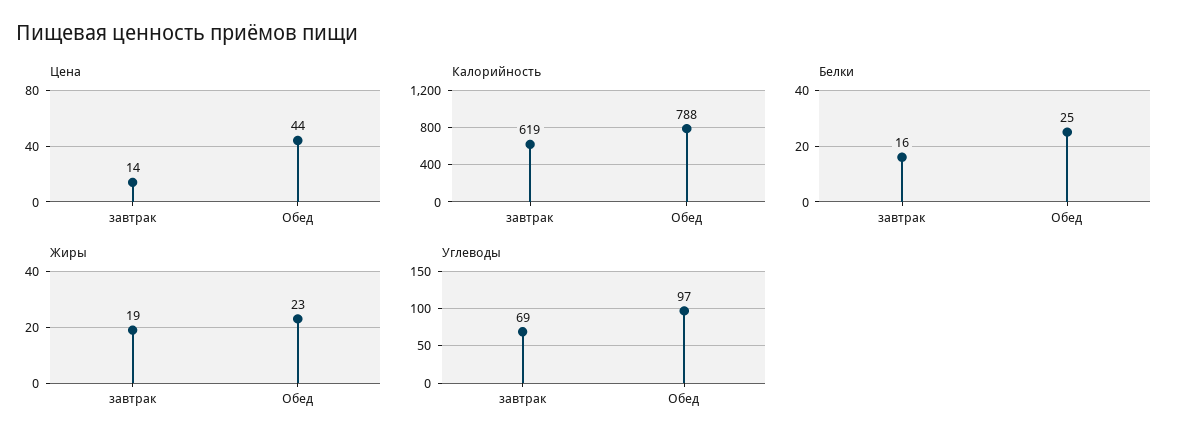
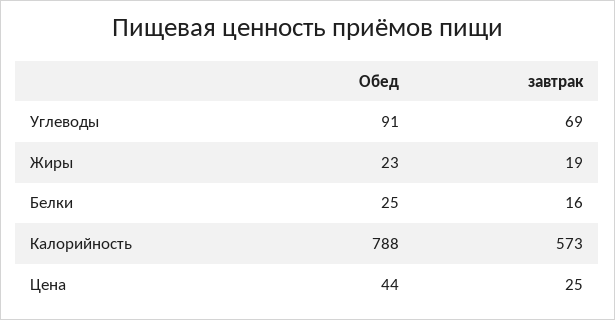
Цена, завтрак: 14 -> 25
Калорийность, завтрак: 619 -> 573
Углеводы, Обед: 97 -> 91

